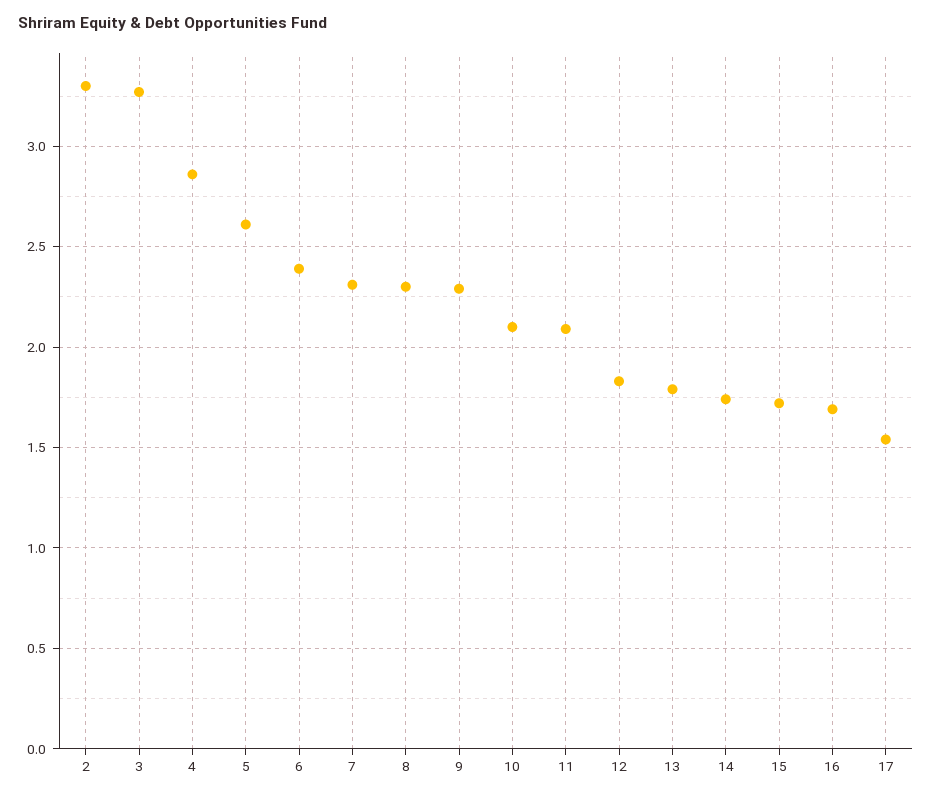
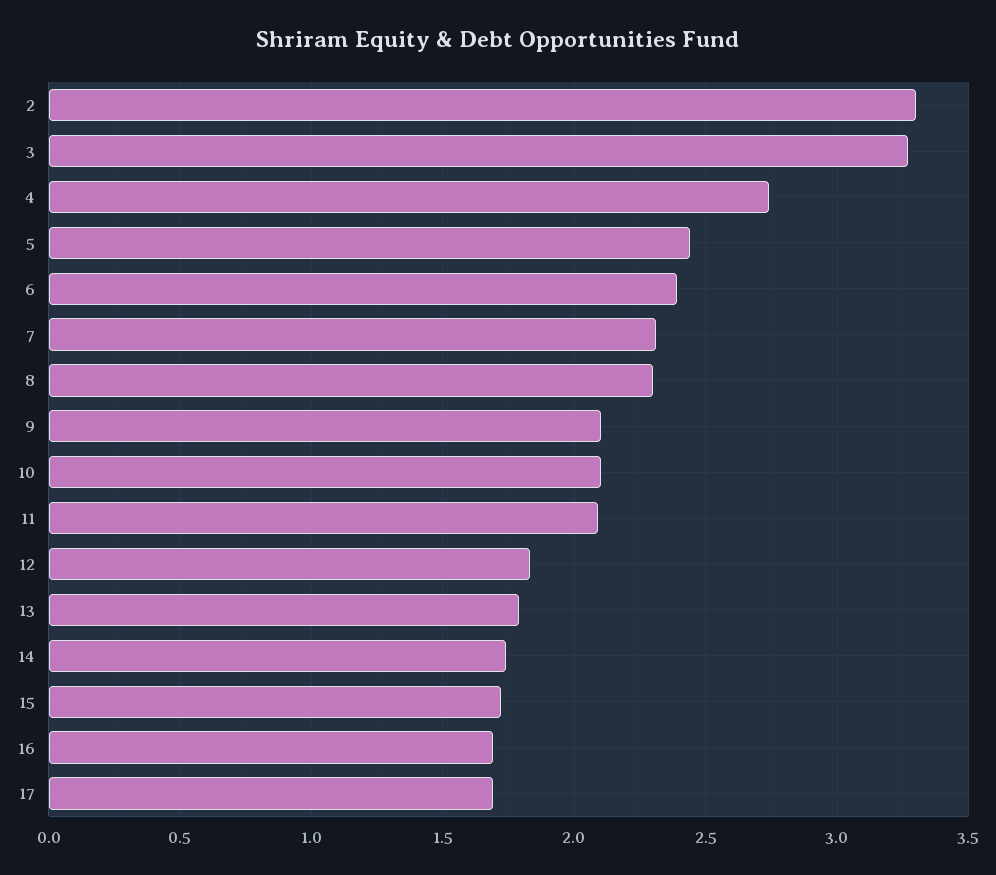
4: 2.85 -> 2.75
5: 2.6 -> 2.45
9: 2.3 -> 2.1
17: 1.55 -> 1.7

